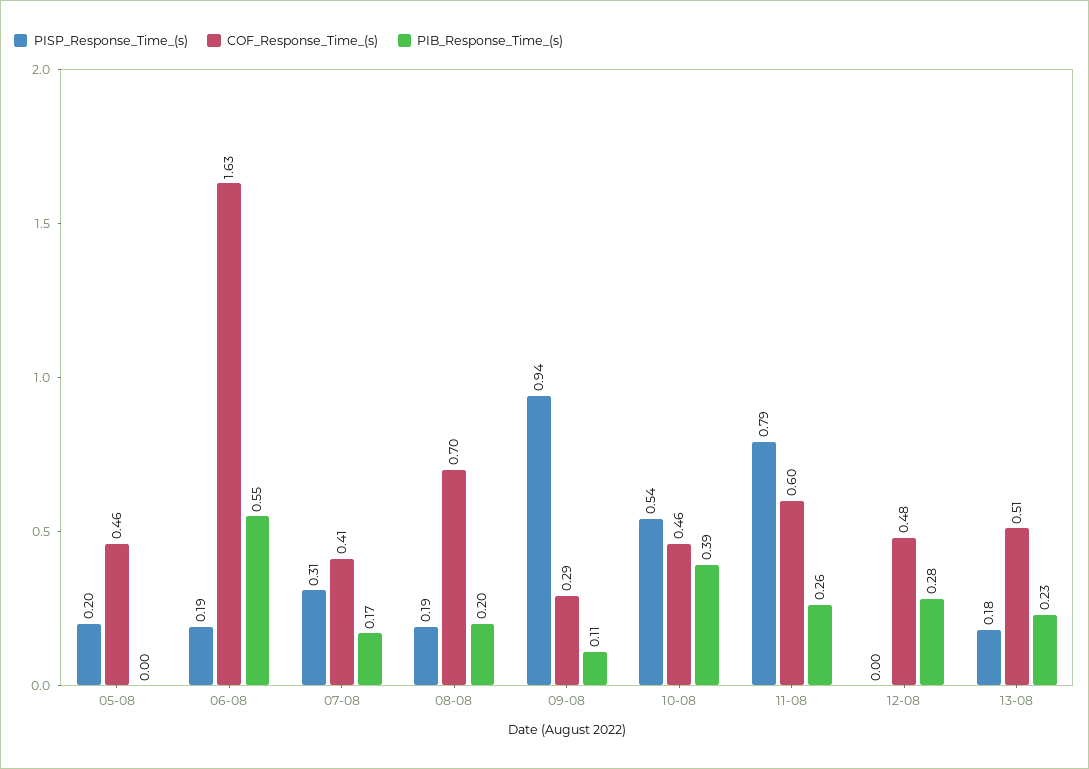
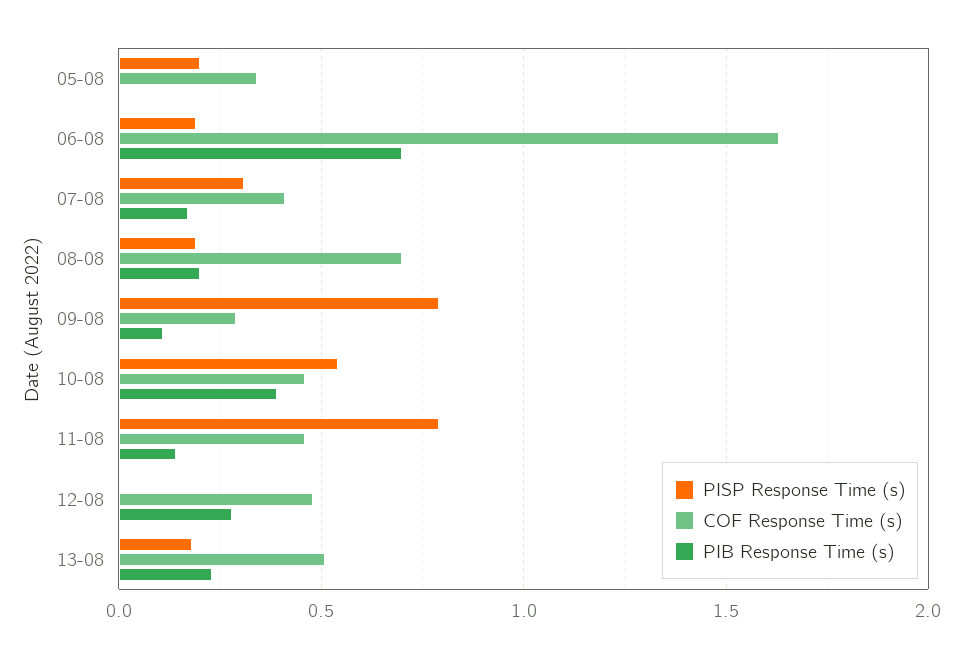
COF_Response_Time_(s), 05-08: 0.46 -> 0.35
PIB_Response_Time_(s), 06-08: 0.55 -> 0.7
PISP_Response_Time_(s), 09-08: 0.94 -> 0.8
COF_Response_Time_(s), 11-08: 0.6 -> 0.45
PIB_Response_Time_(s), 11-08: 0.26 -> 0.15

